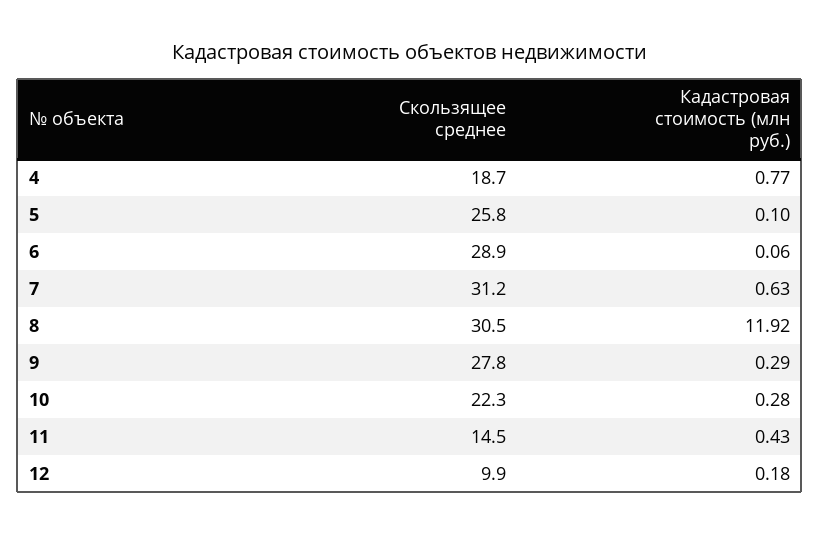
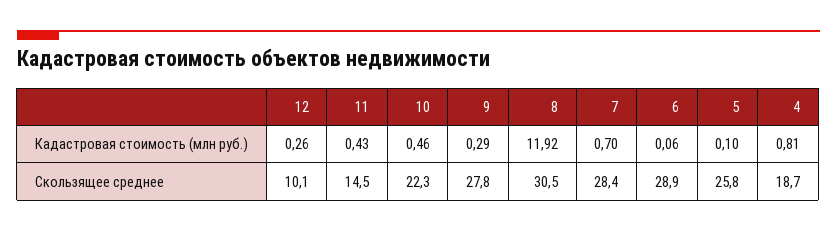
Кадастровая стоимость (млн руб.), 4: 0.77 -> 0.81
Скользящее среднее, 7: 31.2 -> 28.4
Кадастровая стоимость (млн руб.), 7: 0.63 -> 0.7
Кадастровая стоимость (млн руб.), 10: 0.28 -> 0.46
Скользящее среднее, 12: 9.9 -> 10.1
Кадастровая стоимость (млн руб.), 12: 0.18 -> 0.26

